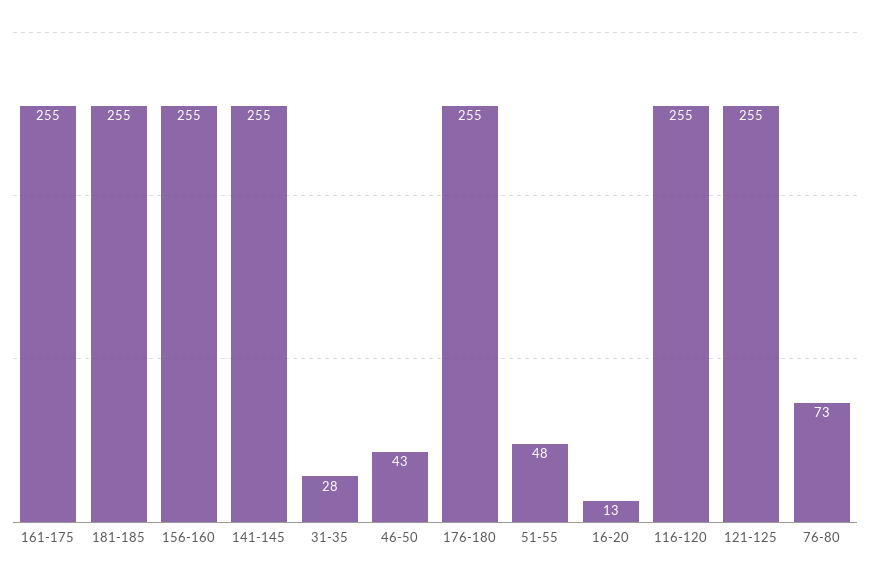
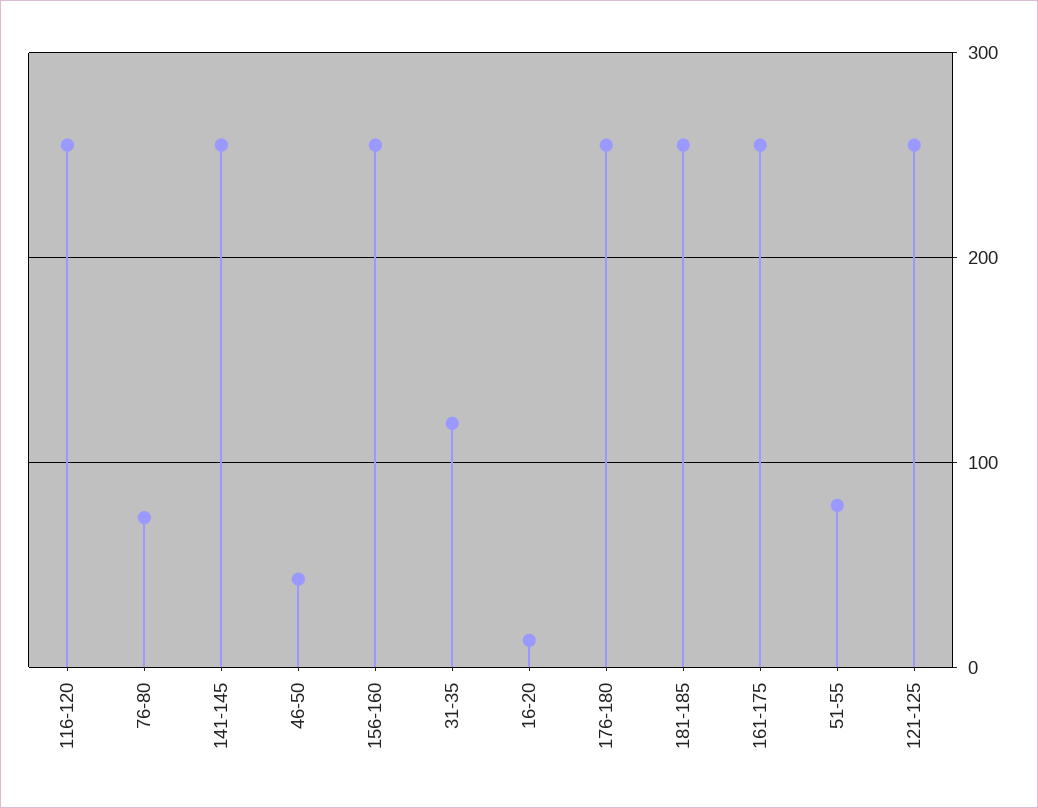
31-35: 28 -> 120
51-55: 48 -> 80

